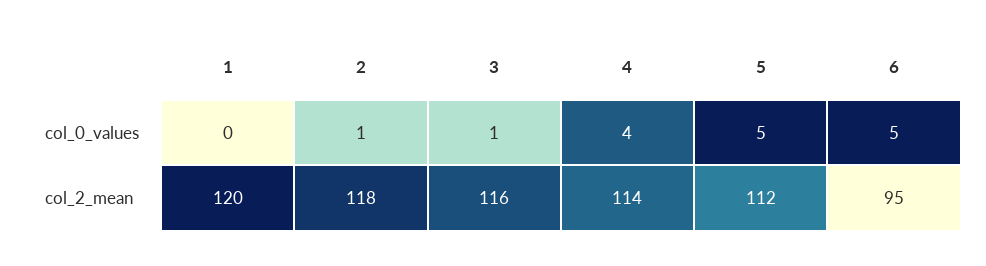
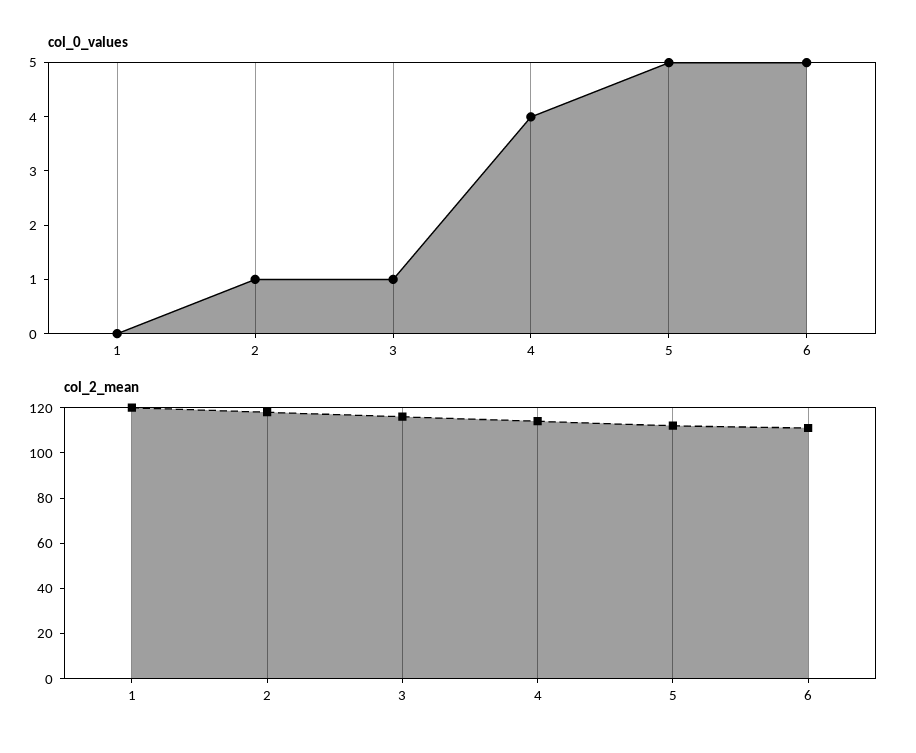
col_2_mean, 6: 95 -> 110

